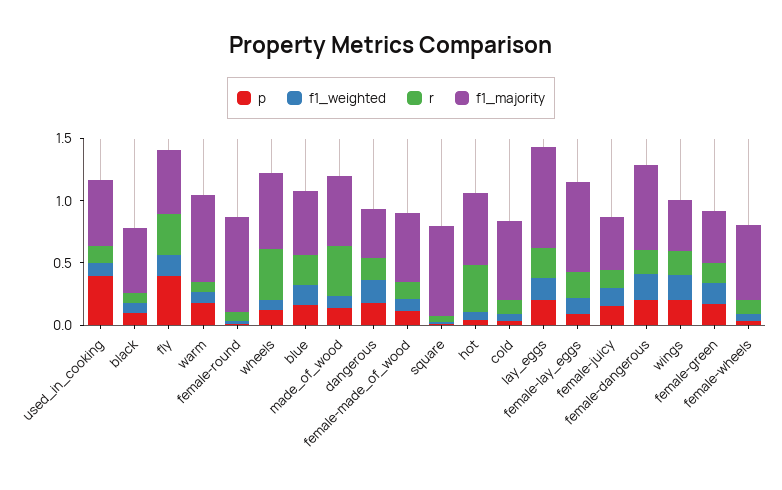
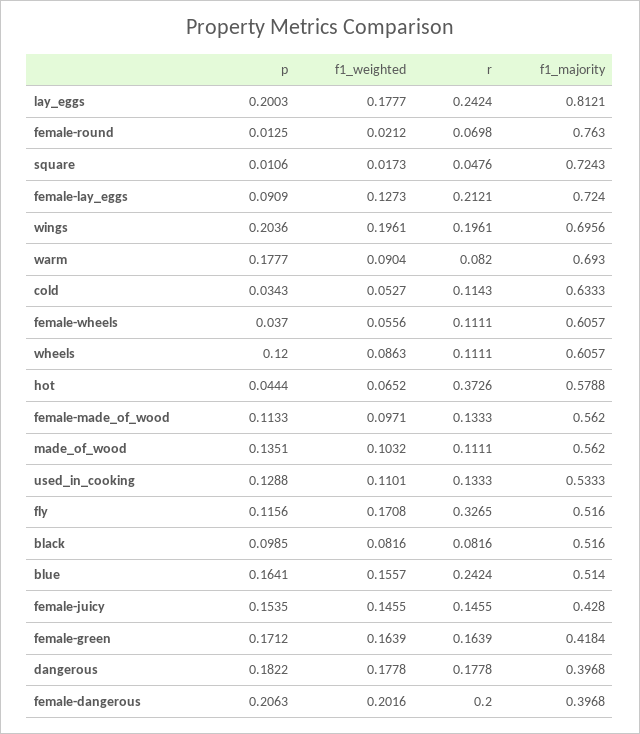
p, used_in_cooking: 0.4 -> 0.1288
p, fly: 0.4 -> 0.1156
r, wheels: 0.4 -> 0.1111
r, made_of_wood: 0.4 -> 0.1111
f1_majority, female-dangerous: 0.7 -> 0.3968
f1_majority, wings: 0.4 -> 0.6956

